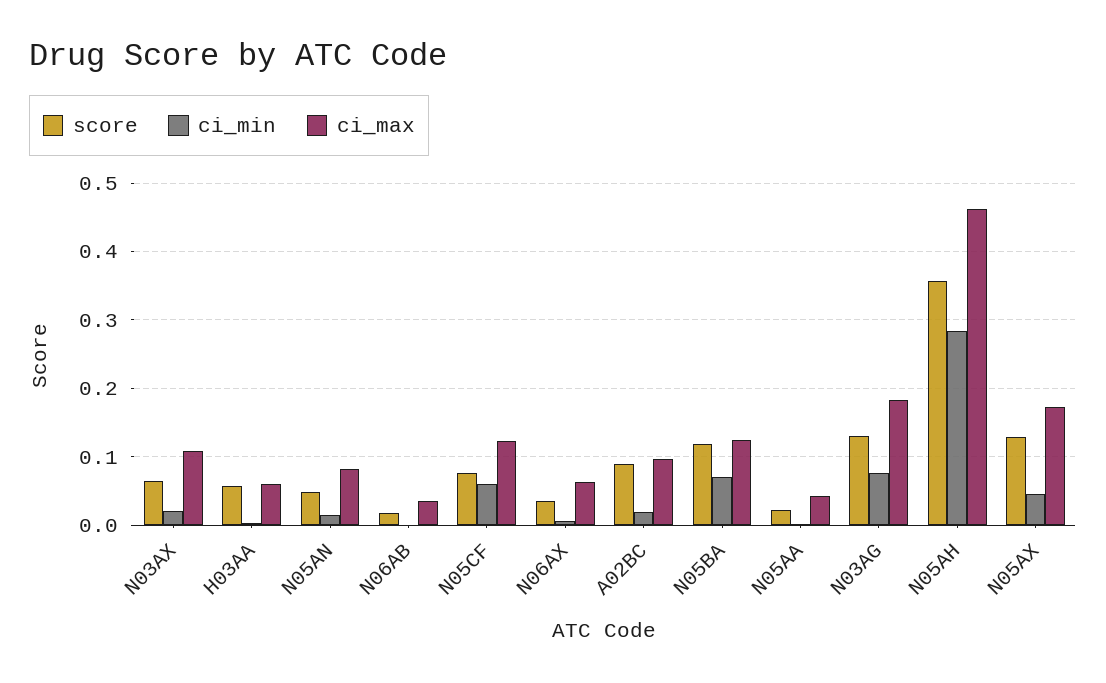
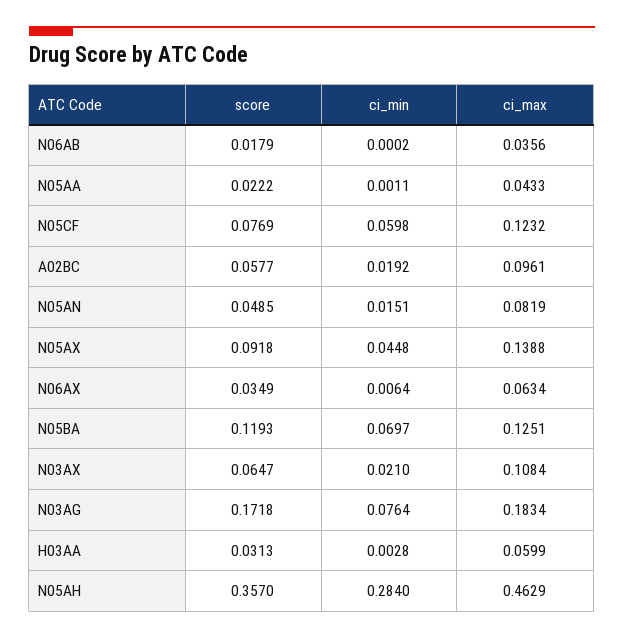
score, H03AA: 0.06 -> 0.0313
score, A02BC: 0.09 -> 0.0577
score, N03AG: 0.13 -> 0.1718
score, N05AX: 0.13 -> 0.0918
ci_max, N05AX: 0.17 -> 0.1388

